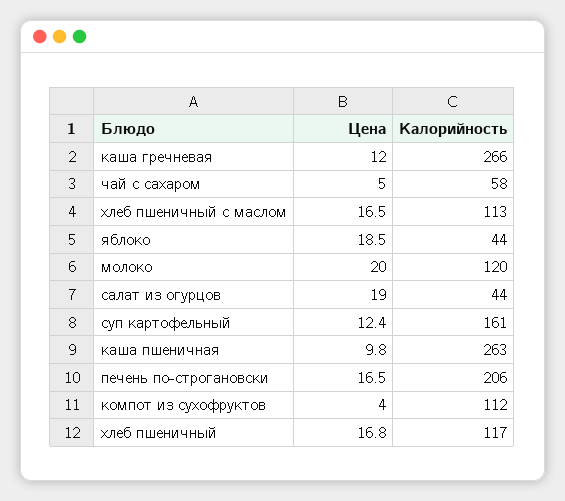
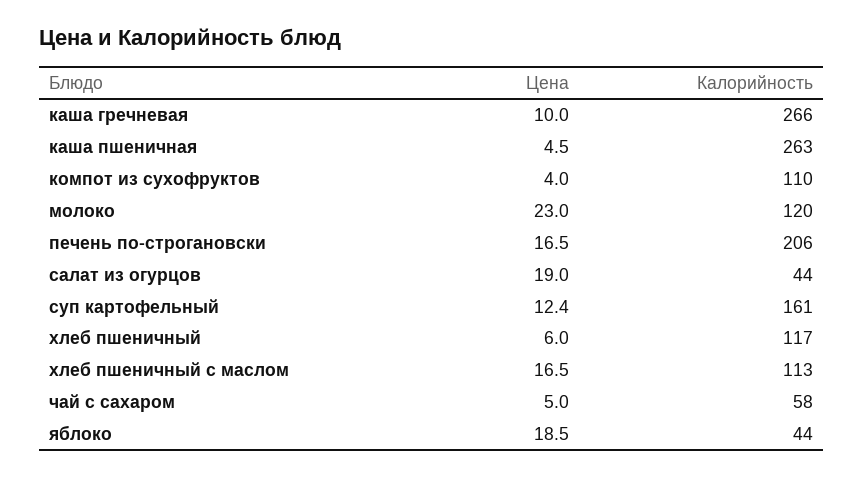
Цена, каша гречневая: 12 -> 10
Цена, молоко: 20 -> 23
Цена, каша пшеничная: 9.8 -> 4.5
Калорийность, компот из сухофруктов: 112 -> 110
Цена, хлеб пшеничный: 16.8 -> 6

